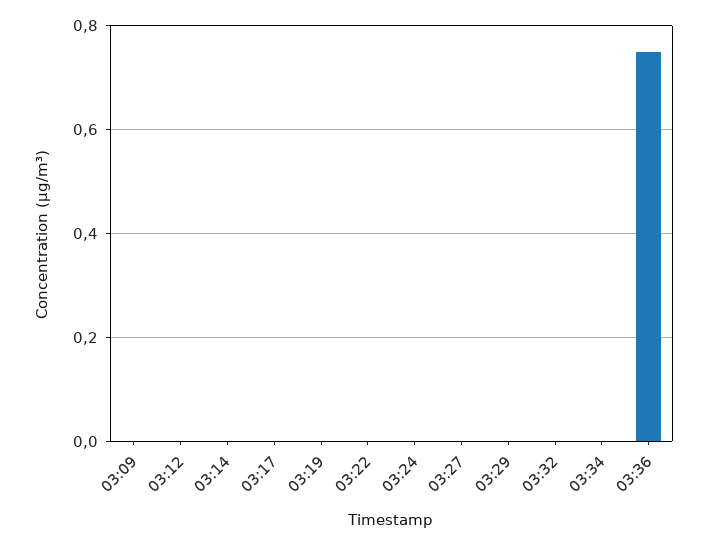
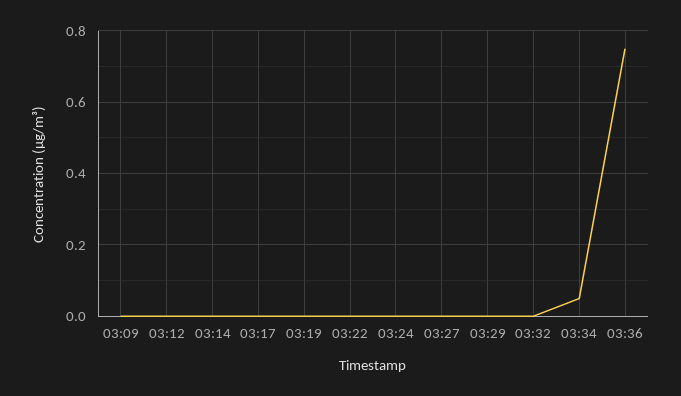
03:34: 0 -> 0.05

